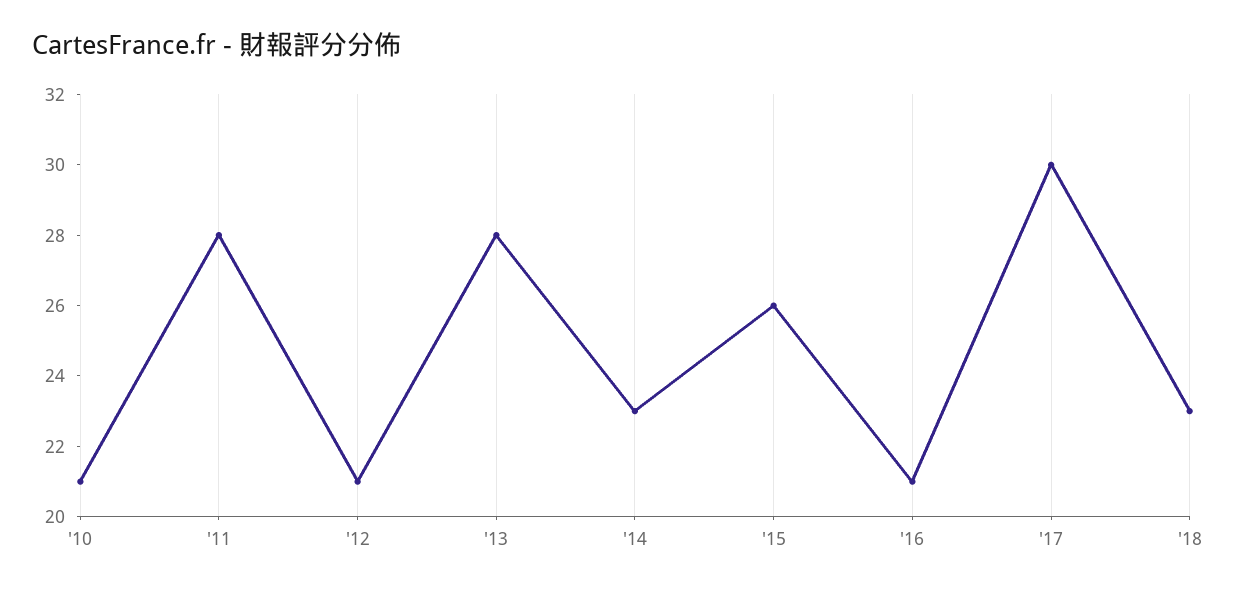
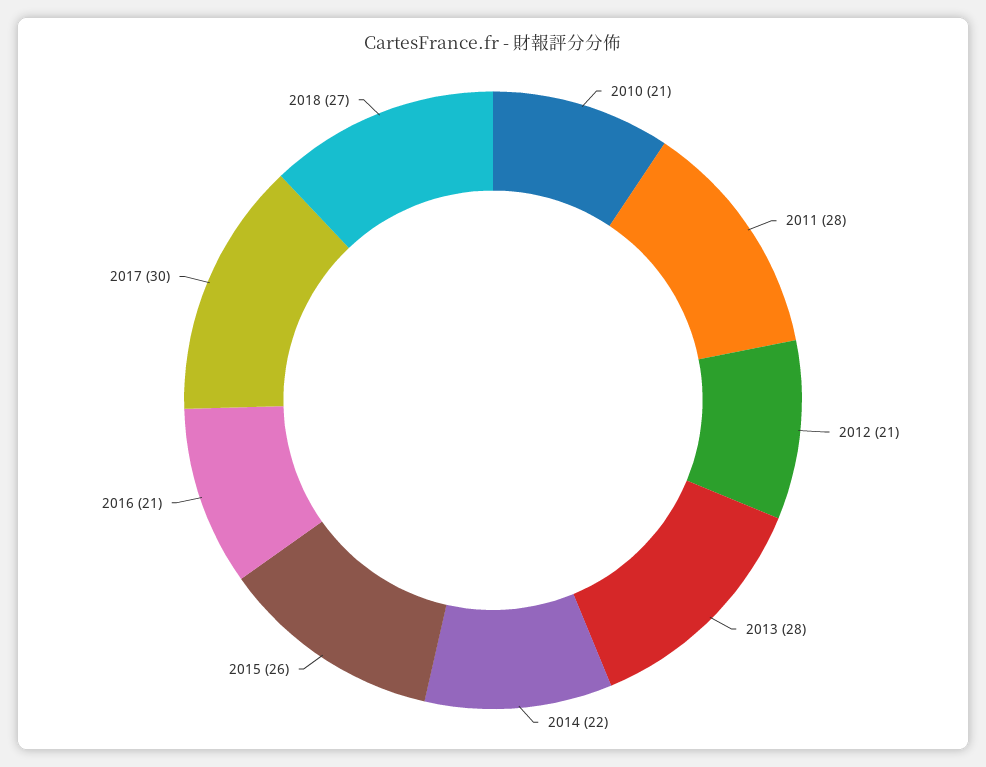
'14: 23 -> 22
'18: 23 -> 27

